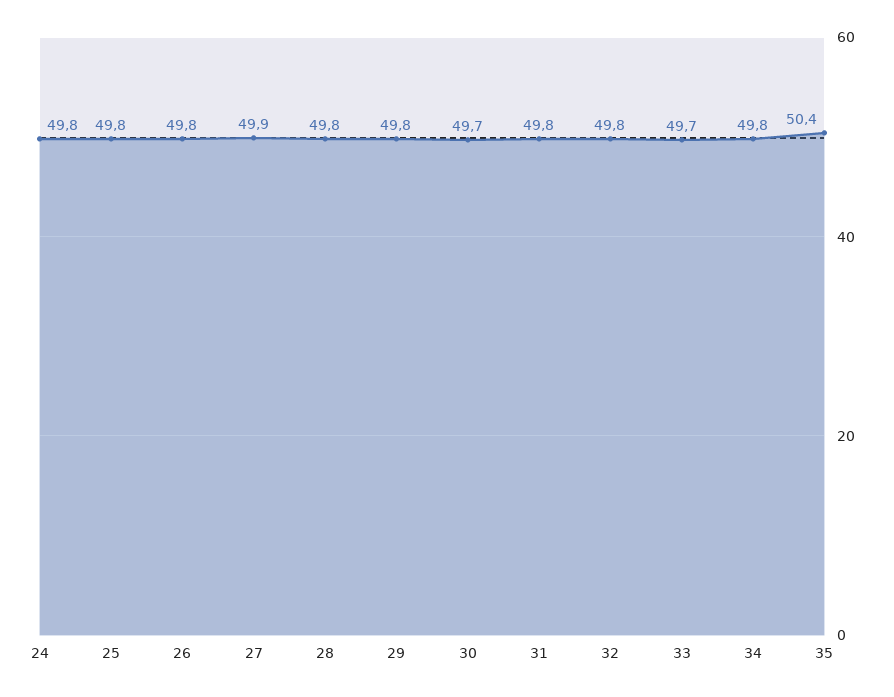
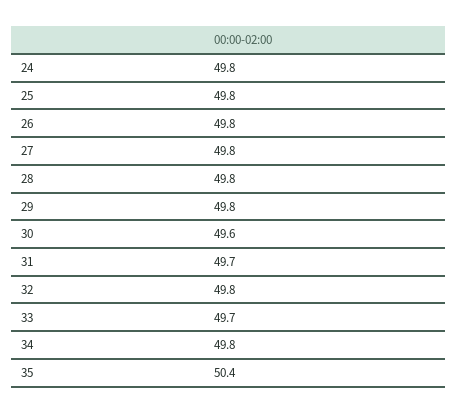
27: 49.9 -> 49.8
30: 49.7 -> 49.6
31: 49.8 -> 49.7

